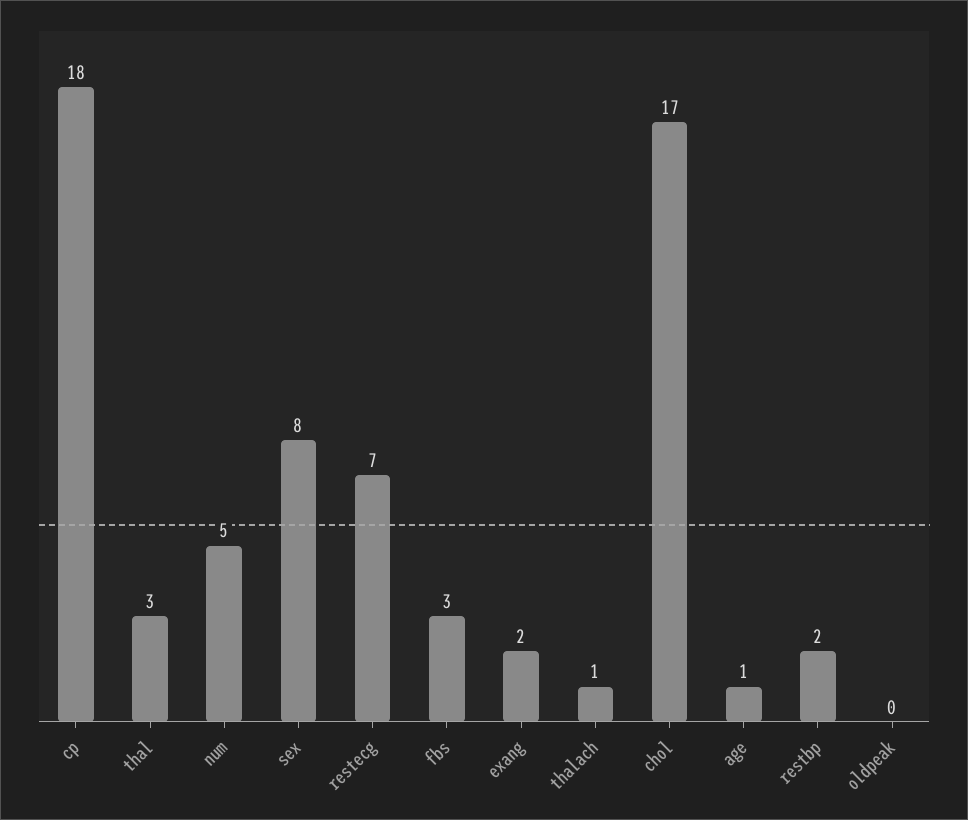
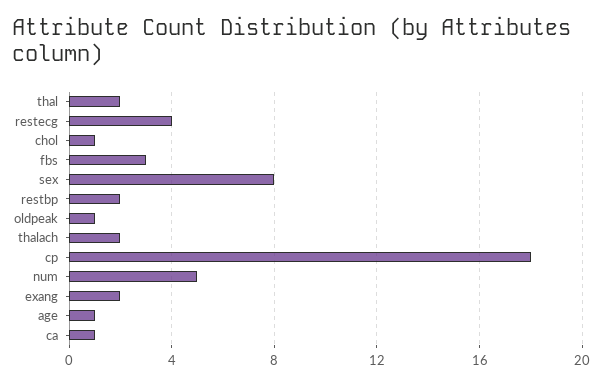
thal: 3 -> 2
restecg: 7 -> 4
thalach: 1 -> 2
chol: 17 -> 1
oldpeak: 0 -> 1
ca: none -> 1

